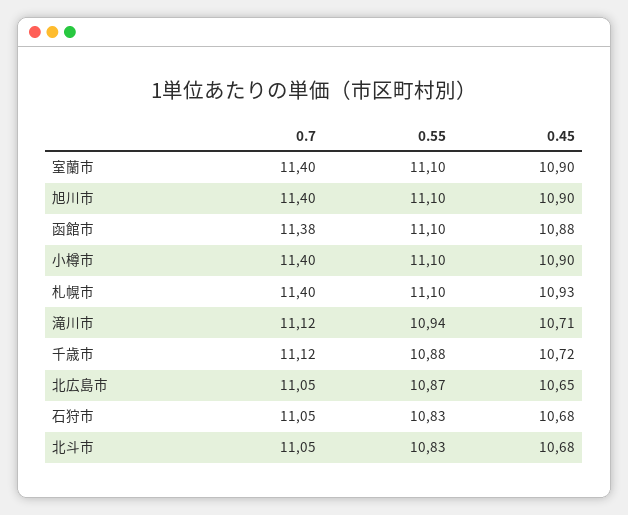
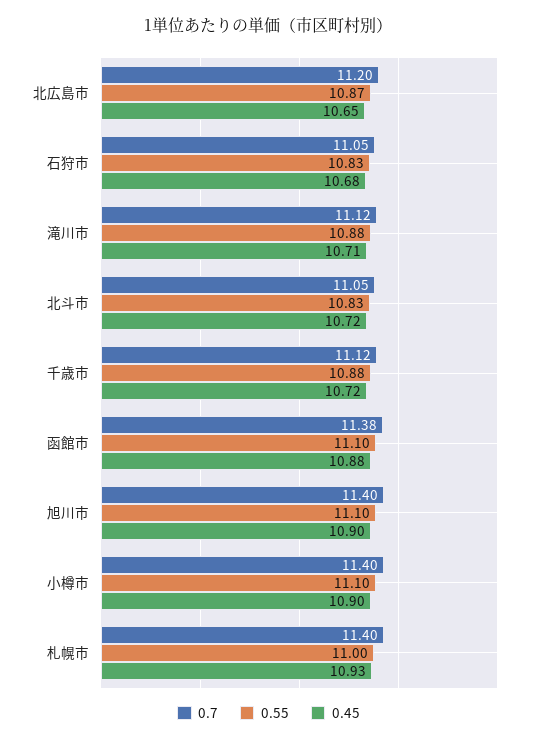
0.7, 室蘭市: 11.4 -> none
0.55, 室蘭市: 11.1 -> none
0.45, 室蘭市: 10.9 -> none
0.55, 札幌市: 11.1 -> 11
0.55, 滝川市: 10.94 -> 10.88
0.7, 北広島市: 11.05 -> 11.2
0.45, 北斗市: 10.68 -> 10.72

